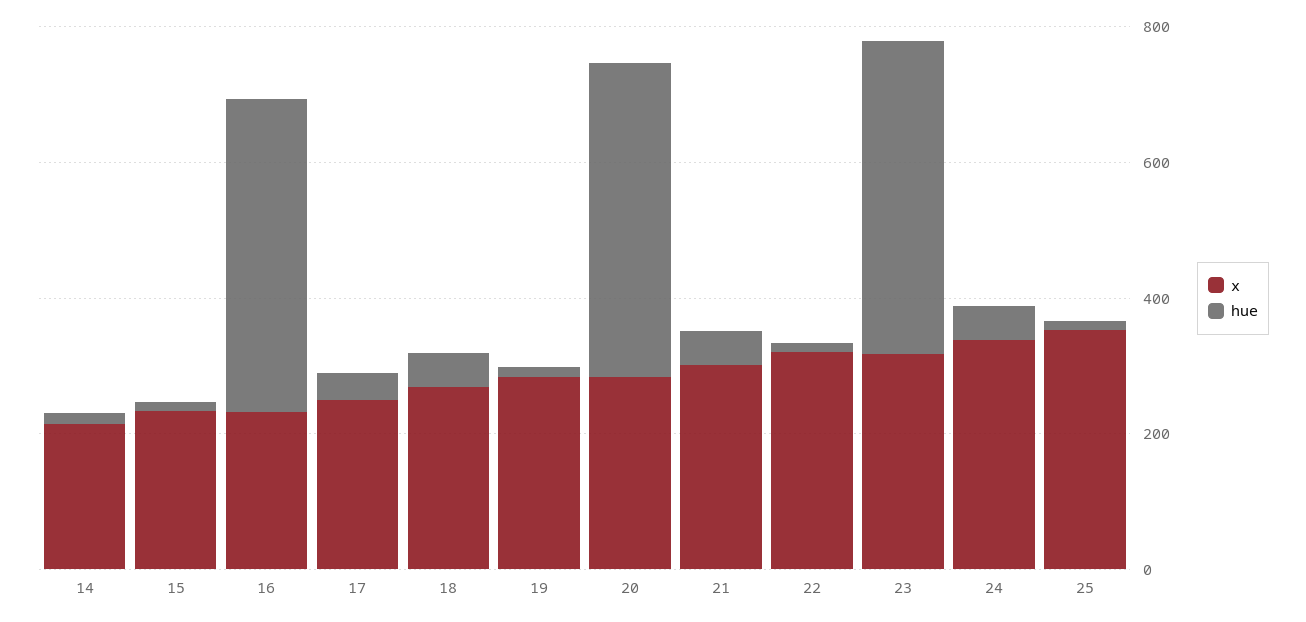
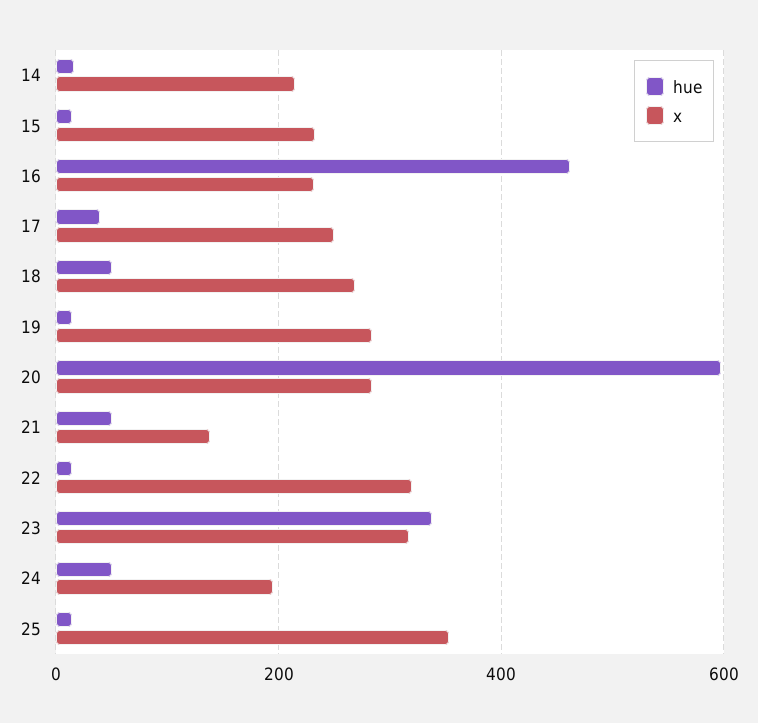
hue, 20: 450 -> 600
x, 21: 300 -> 140
hue, 23: 450 -> 340
x, 24: 350 -> 200

